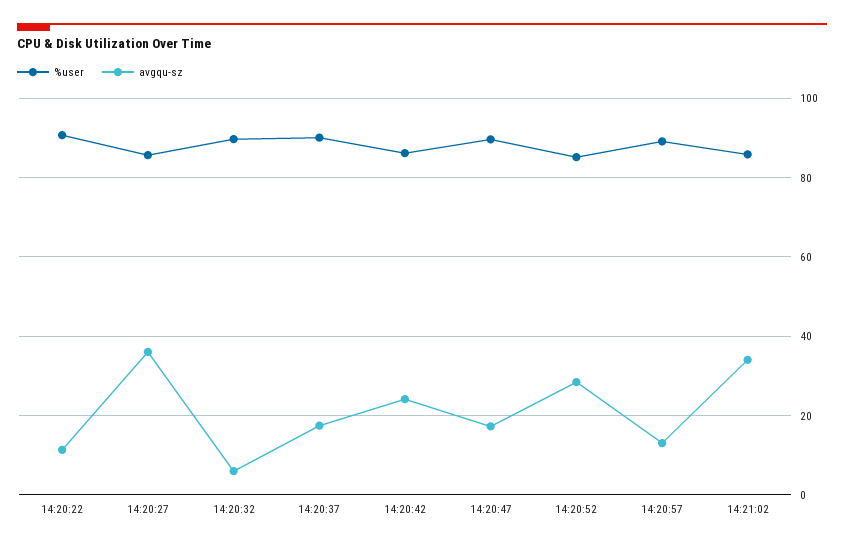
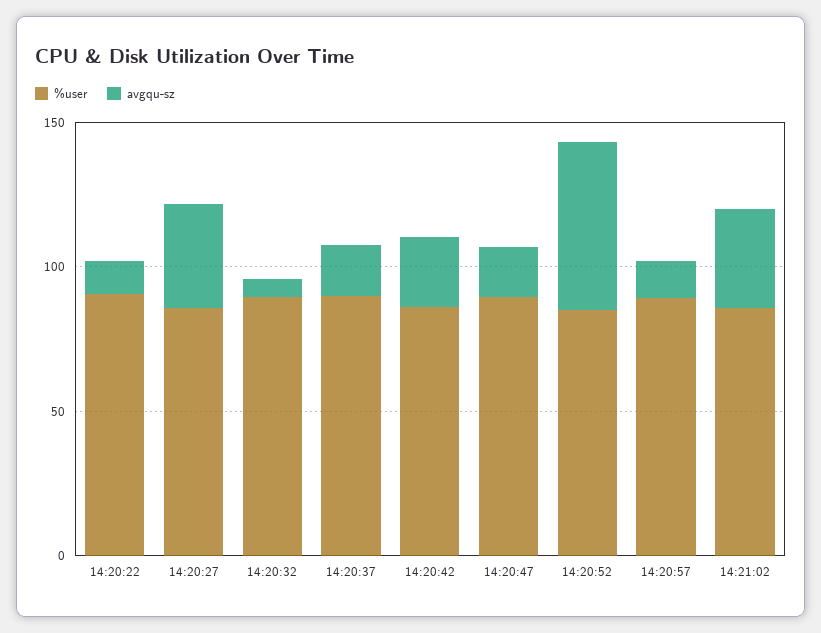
avgqu-sz, 14:20:52: 28 -> 60

